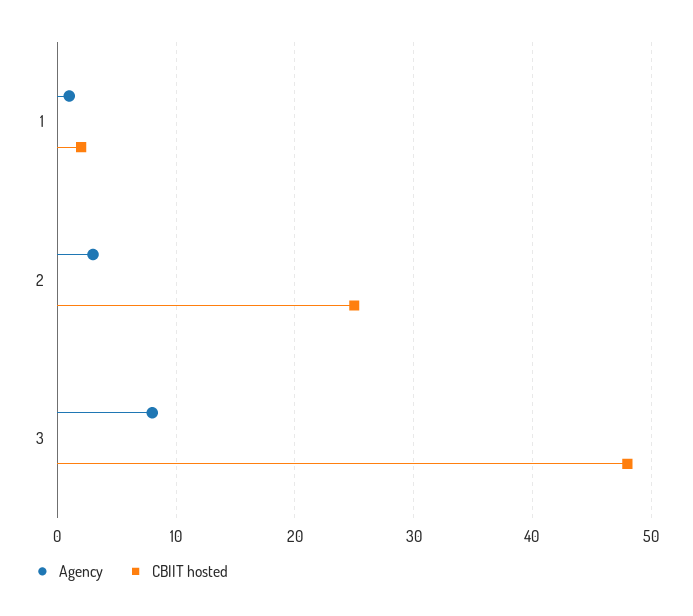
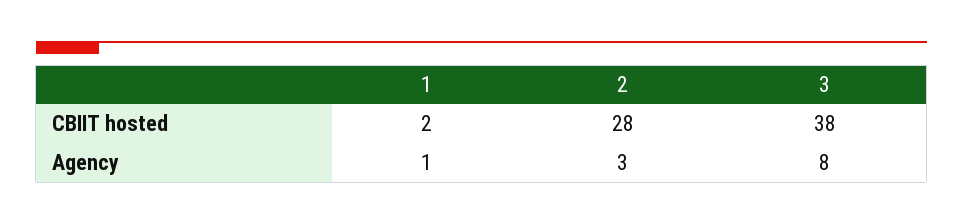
CBIIT hosted, 2: 25 -> 28
CBIIT hosted, 3: 48 -> 38

